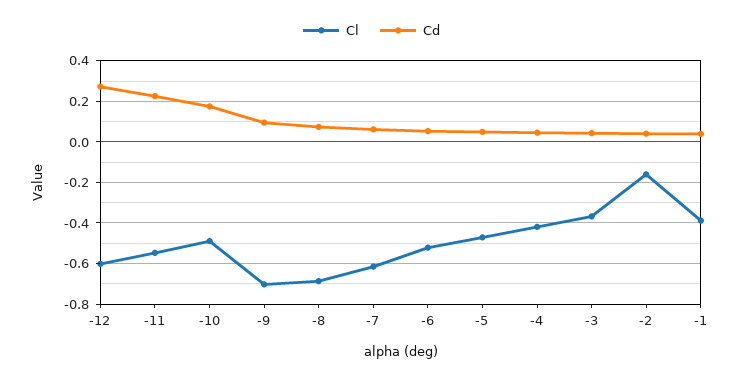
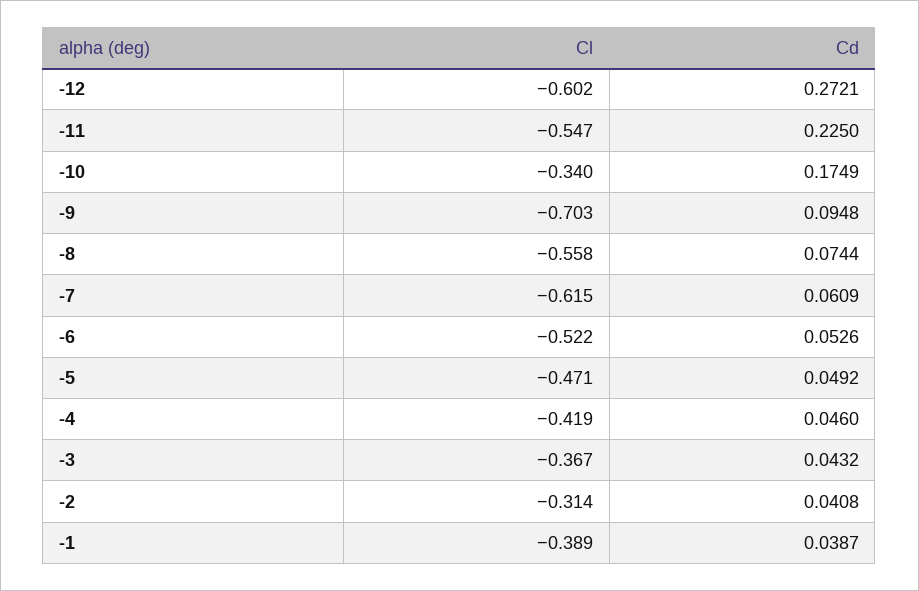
Cl, -10: -0.5 -> -0.34
Cl, -8: -0.7 -> -0.558
Cl, -2: -0.15 -> -0.314

